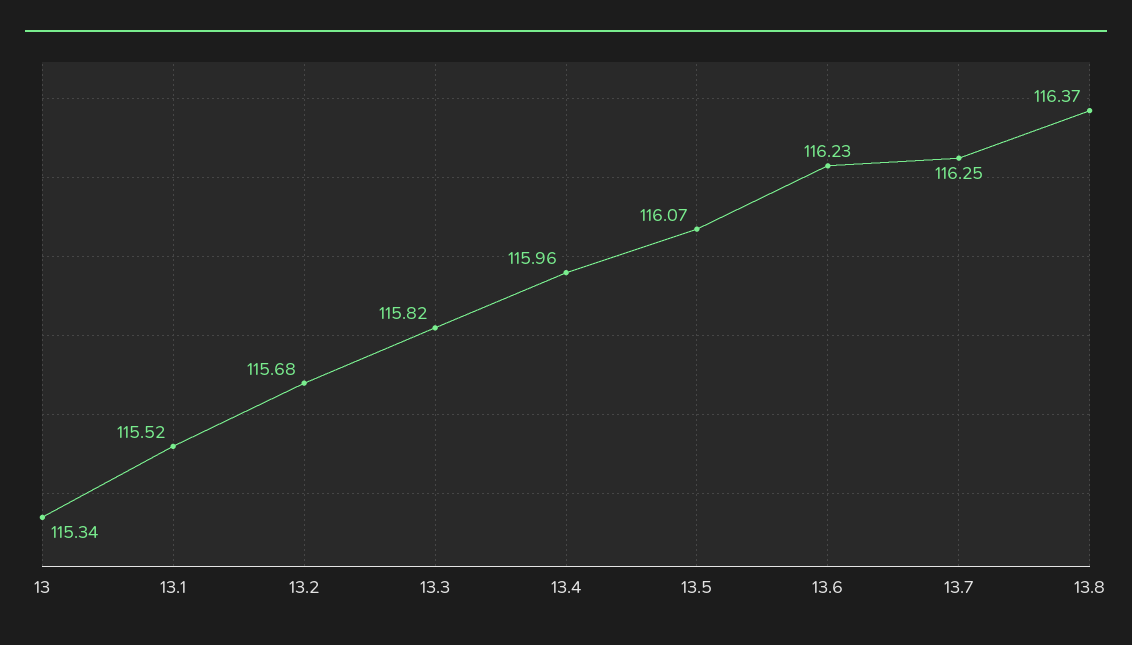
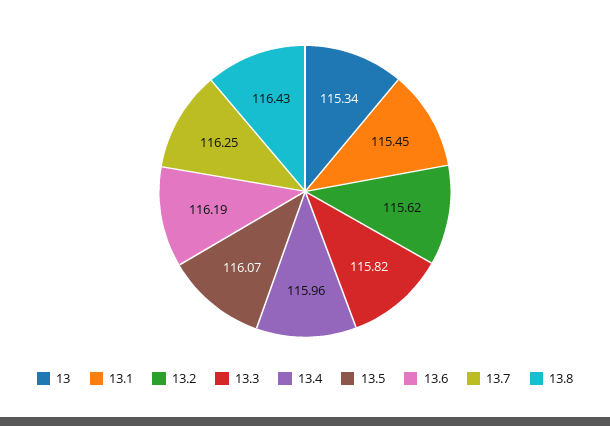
13.1: 115.52 -> 115.45
13.2: 115.68 -> 115.62
13.6: 116.23 -> 116.19
13.8: 116.37 -> 116.43

